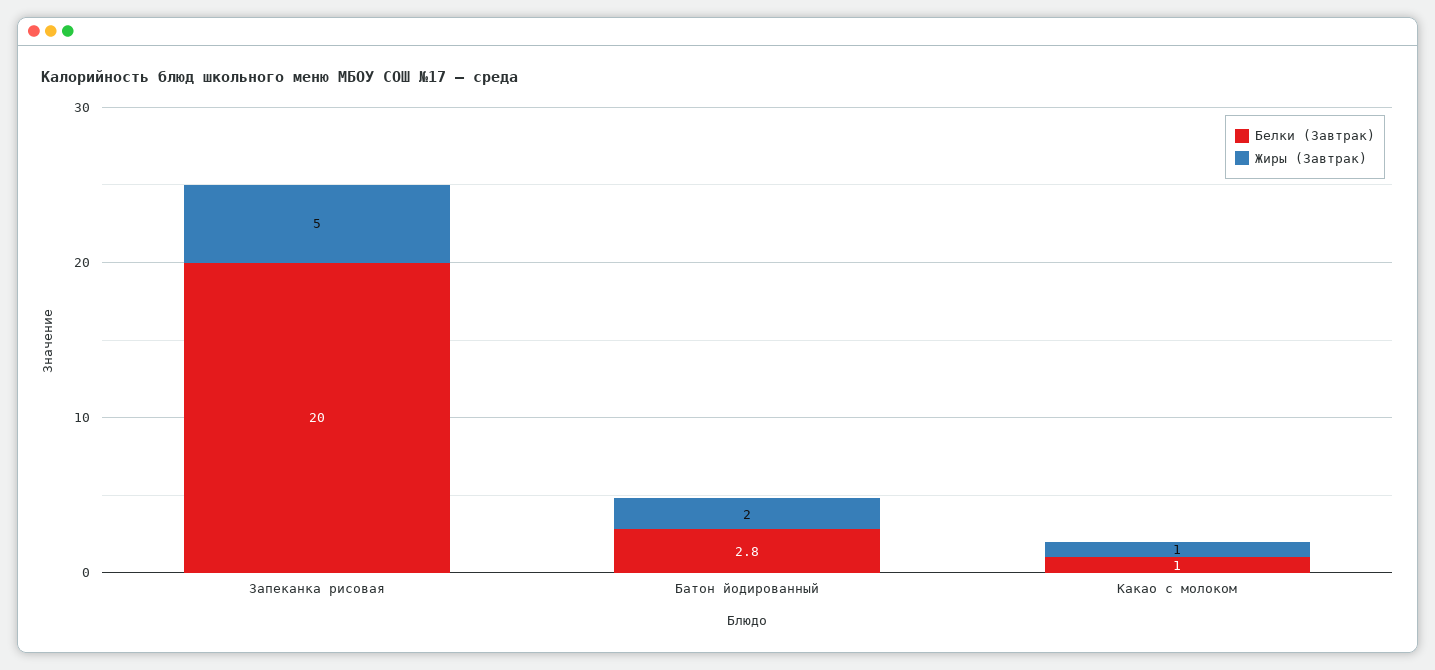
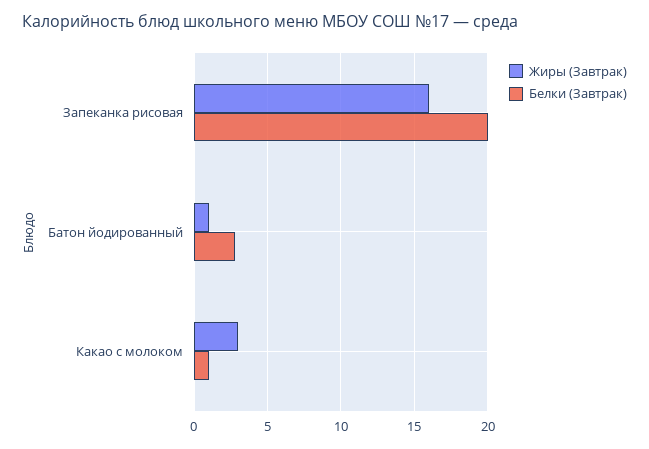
Жиры (Завтрак), Запеканка рисовая: 5 -> 16
Жиры (Завтрак), Батон йодированный: 2 -> 1
Жиры (Завтрак), Какао с молоком: 1 -> 3

